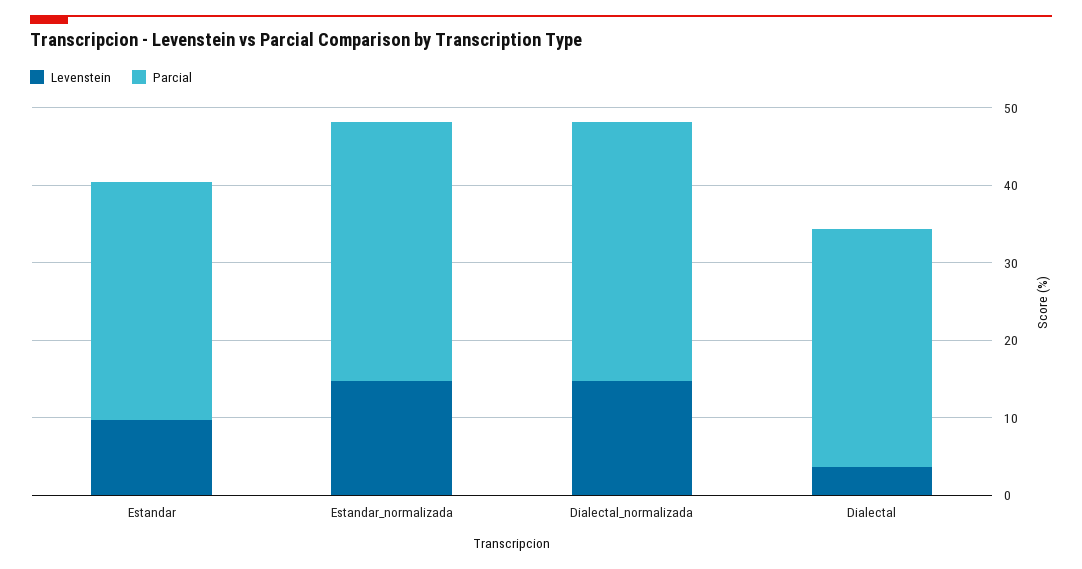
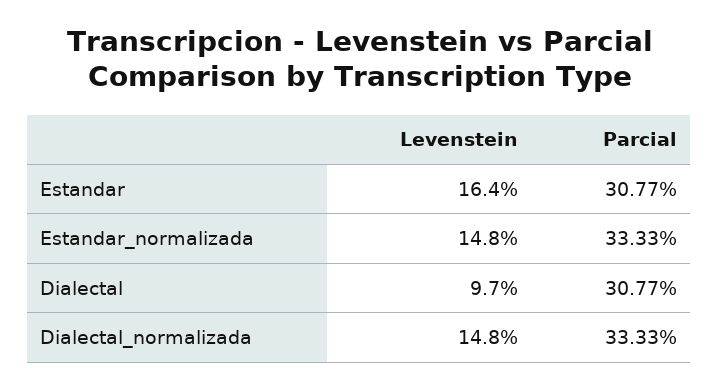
Levenstein, Estandar: 10 -> 16.4
Levenstein, Dialectal: 4 -> 9.7

